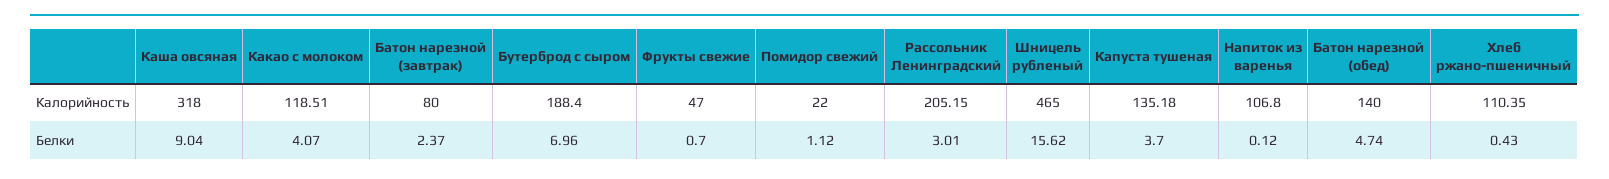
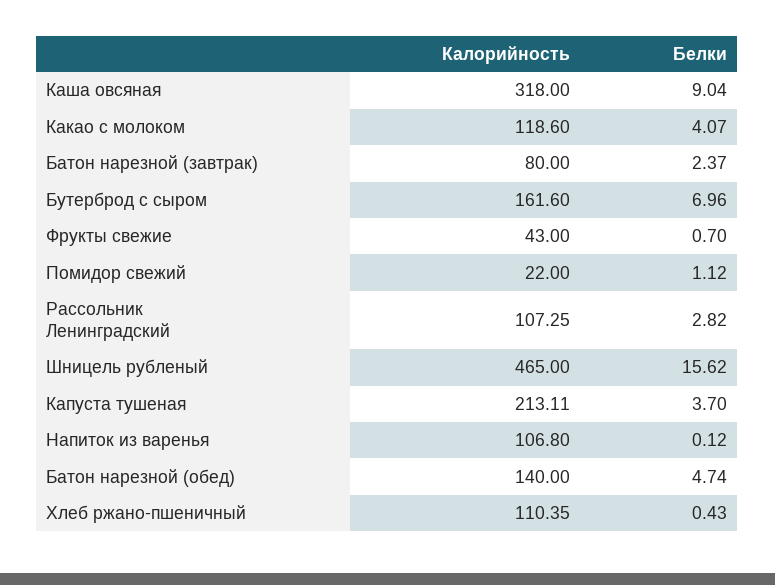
Какао с молоком, Калорийность: 118.51 -> 118.6
Бутерброд с сыром, Калорийность: 188.4 -> 161.6
Фрукты свежие, Калорийность: 47 -> 43
Рассольник Ленинградский, Калорийность: 205.15 -> 107.25
Капуста тушеная, Калорийность: 135.18 -> 213.11
Рассольник Ленинградский, Белки: 3.01 -> 2.82

